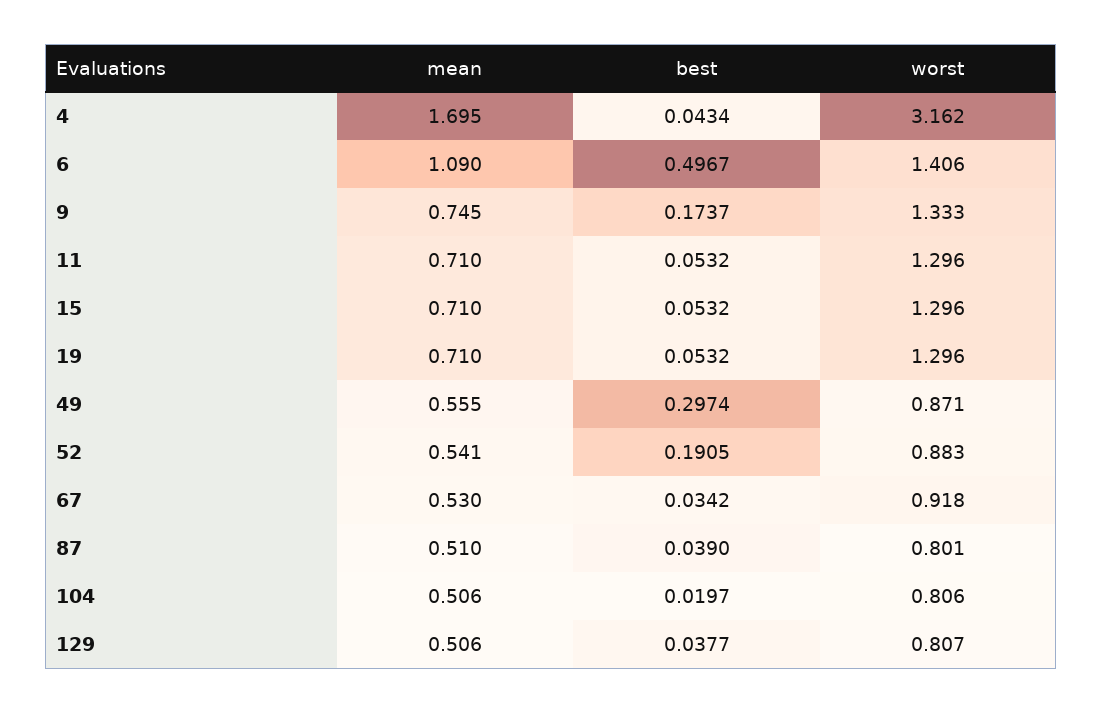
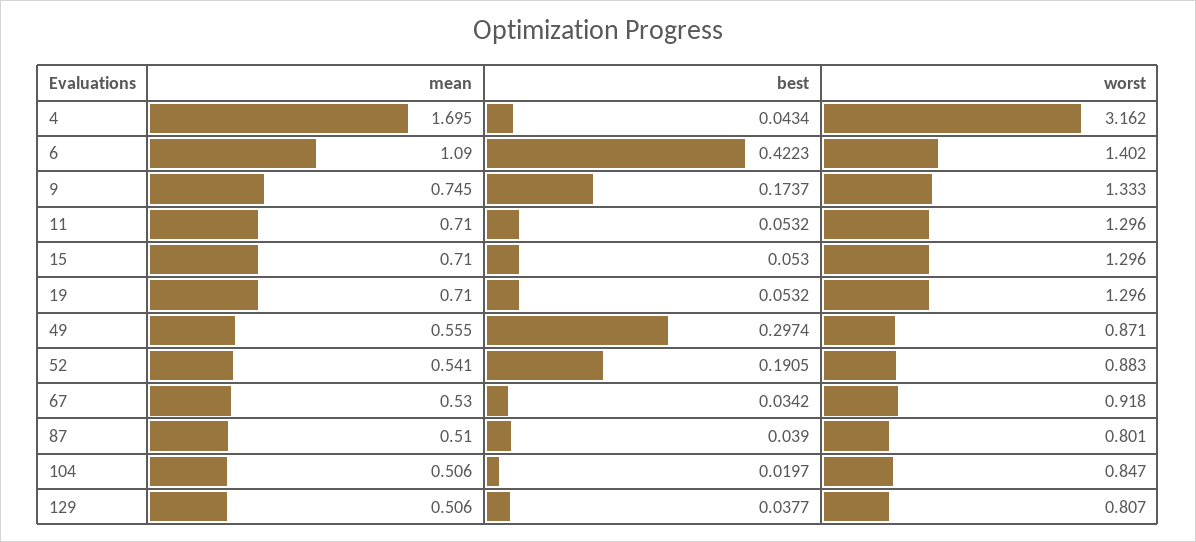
best, 6: 0.4967 -> 0.4223
worst, 6: 1.406 -> 1.402
best, 15: 0.0532 -> 0.053
worst, 104: 0.806 -> 0.847

